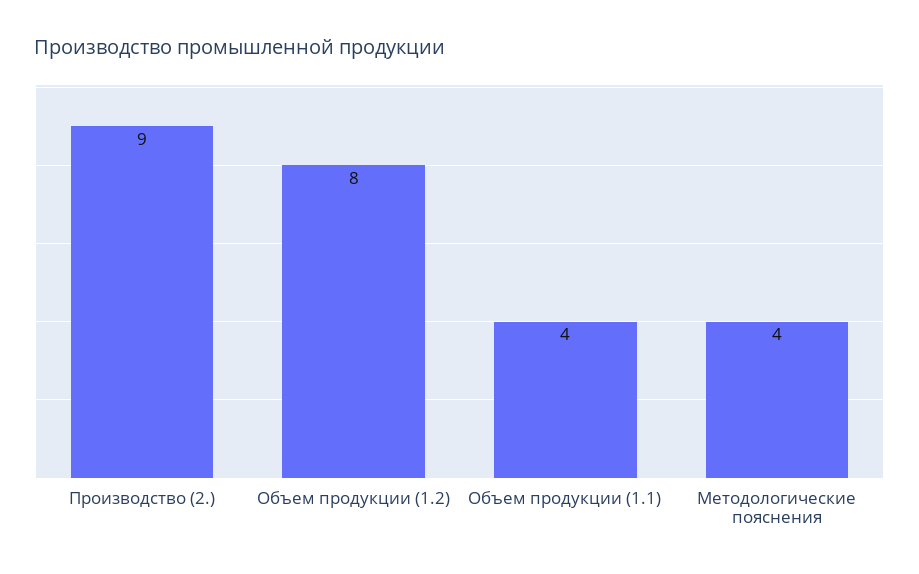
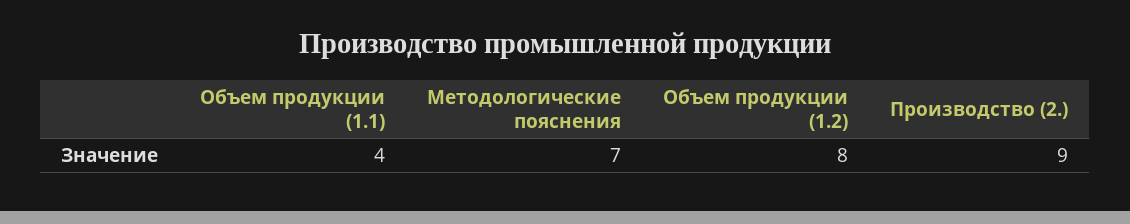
Методологические пояснения: 4 -> 7

